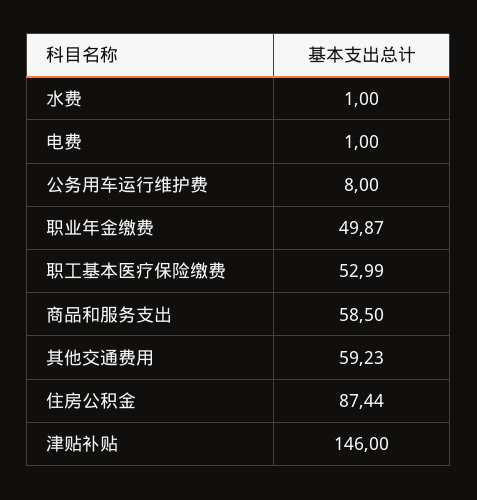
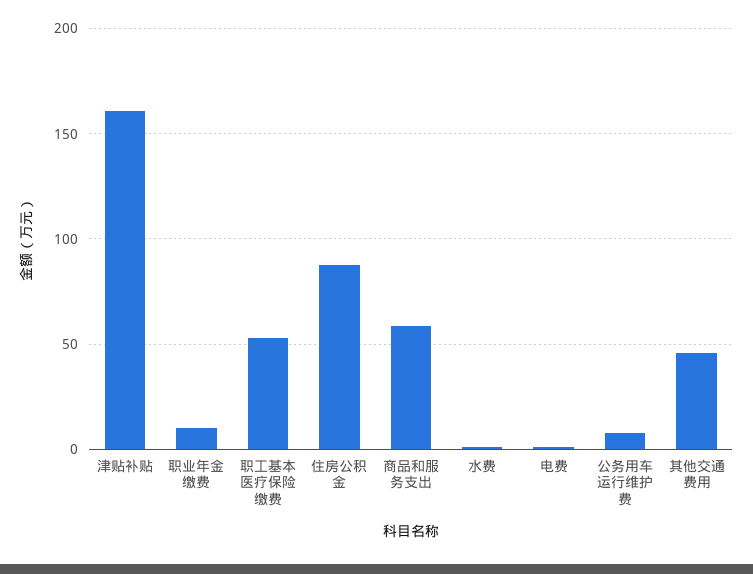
职业年金缴费: 49.87 -> 10
其他交通费用: 59.23 -> 45
津贴补贴: 146 -> 160

